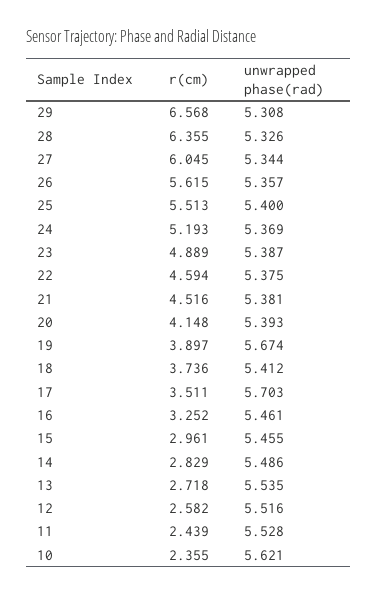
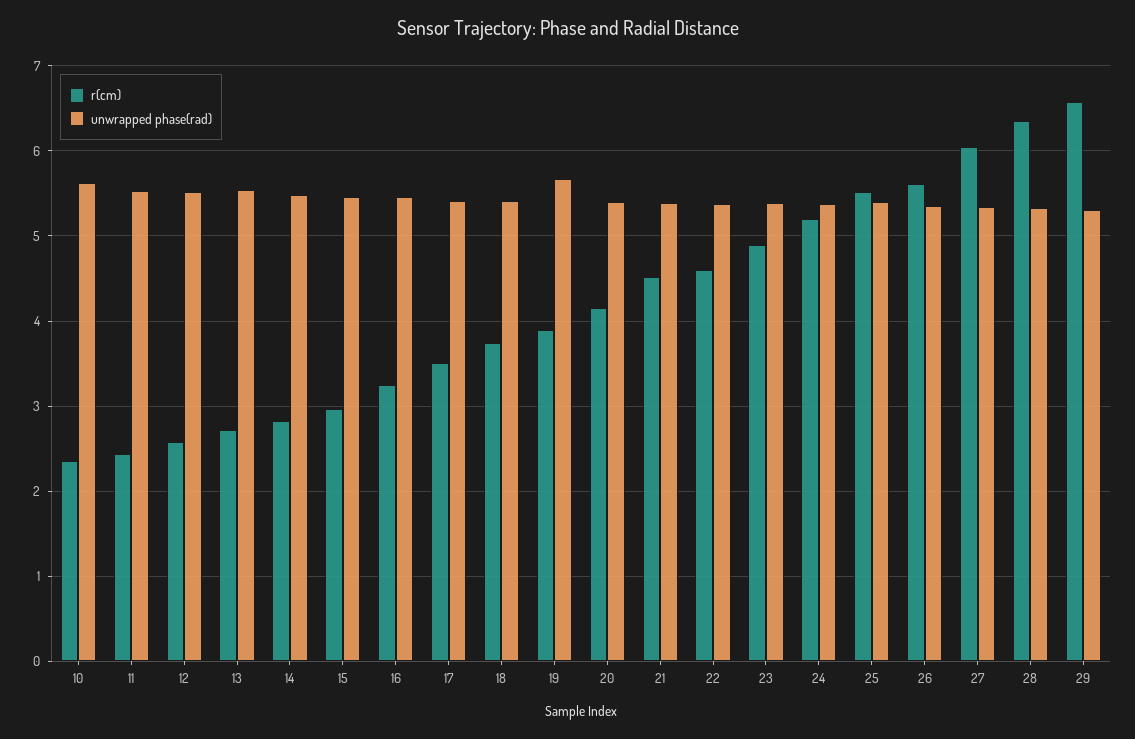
unwrapped phase(rad), 17: 5.703 -> 5.4

